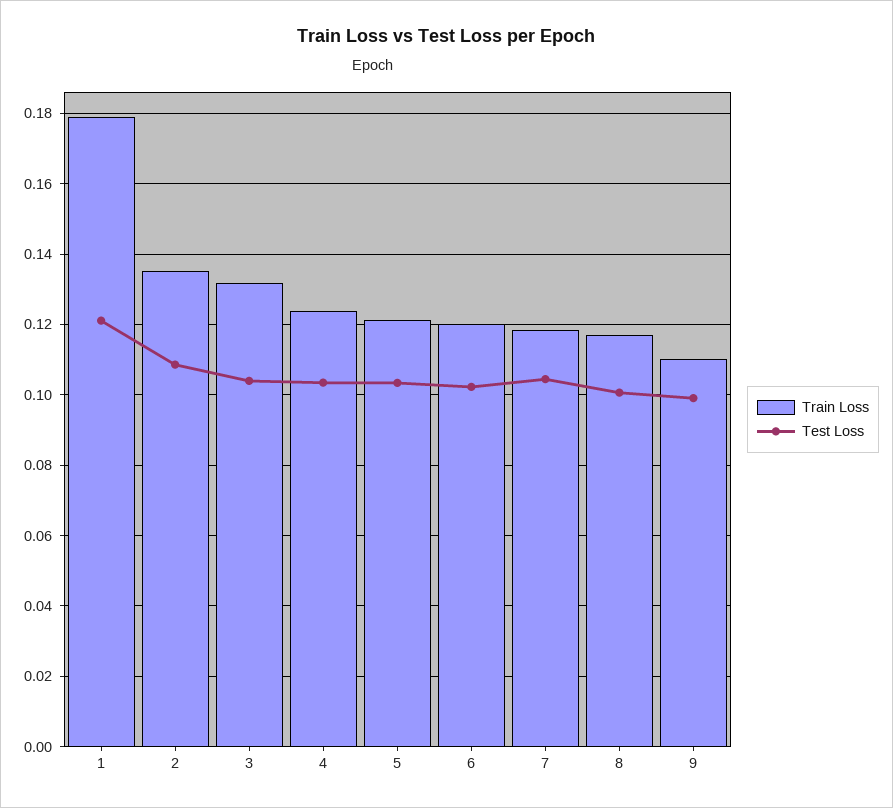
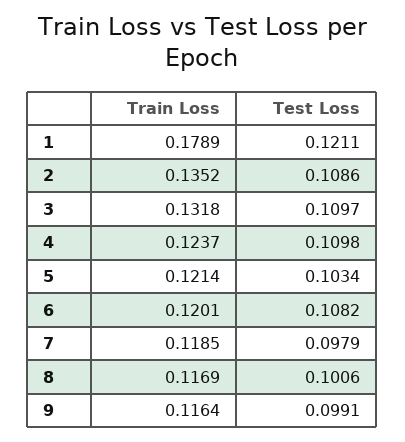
Test Loss, 3: 0.104 -> 0.1097
Test Loss, 4: 0.104 -> 0.1098
Test Loss, 6: 0.102 -> 0.1082
Test Loss, 7: 0.104 -> 0.0979
Train Loss, 9: 0.11 -> 0.1164

